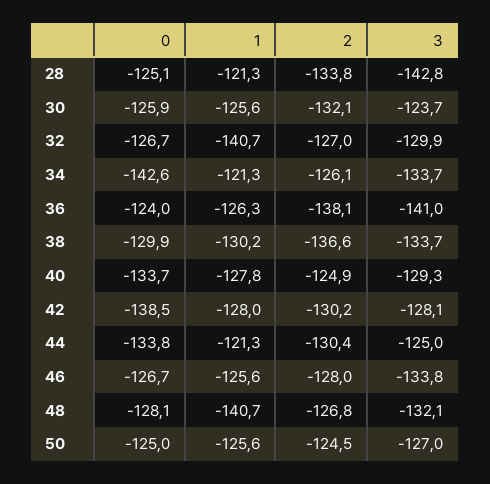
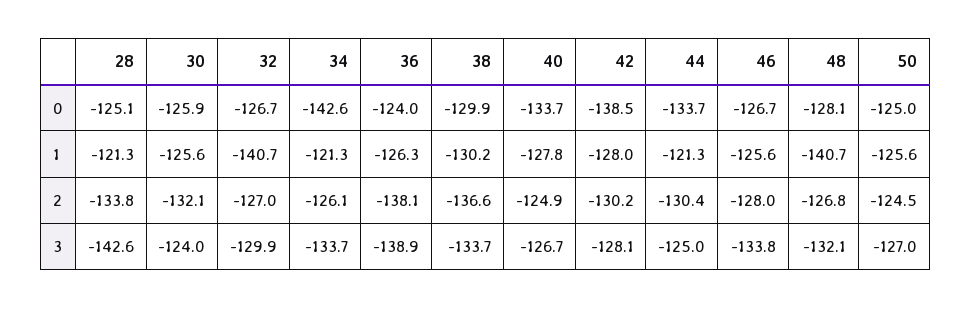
3, 28: -142.8 -> -142.6
3, 30: -123.7 -> -124
3, 36: -141 -> -138.9
3, 40: -129.3 -> -126.7
0, 44: -133.8 -> -133.7

